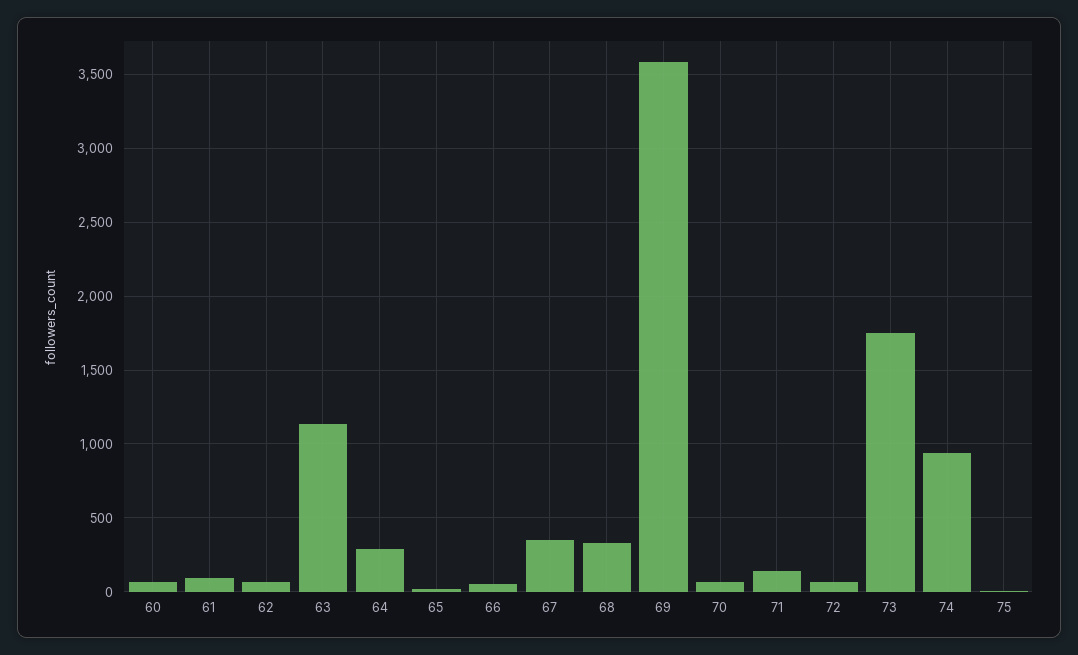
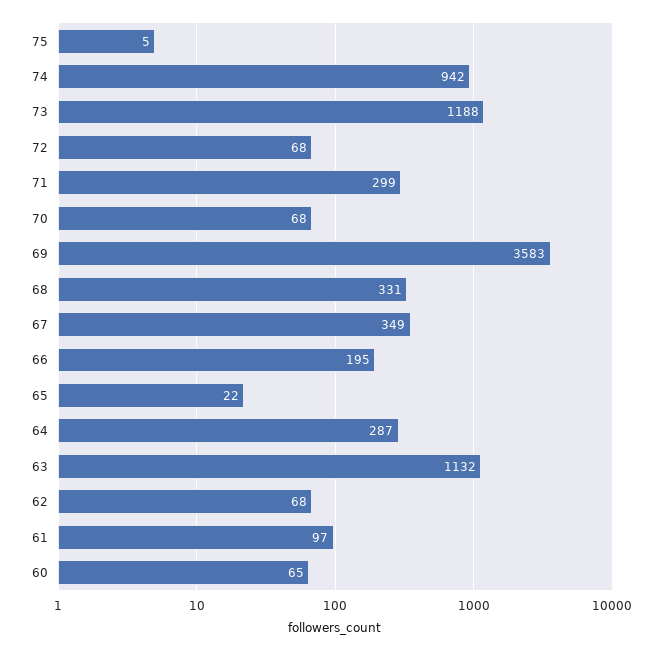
66: 50 -> 195
71: 150 -> 299
73: 1750 -> 1188

